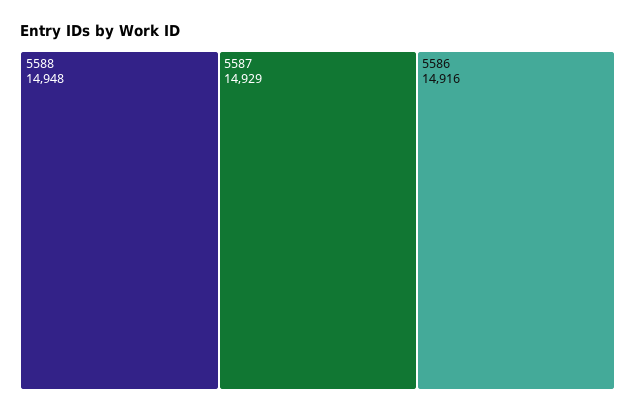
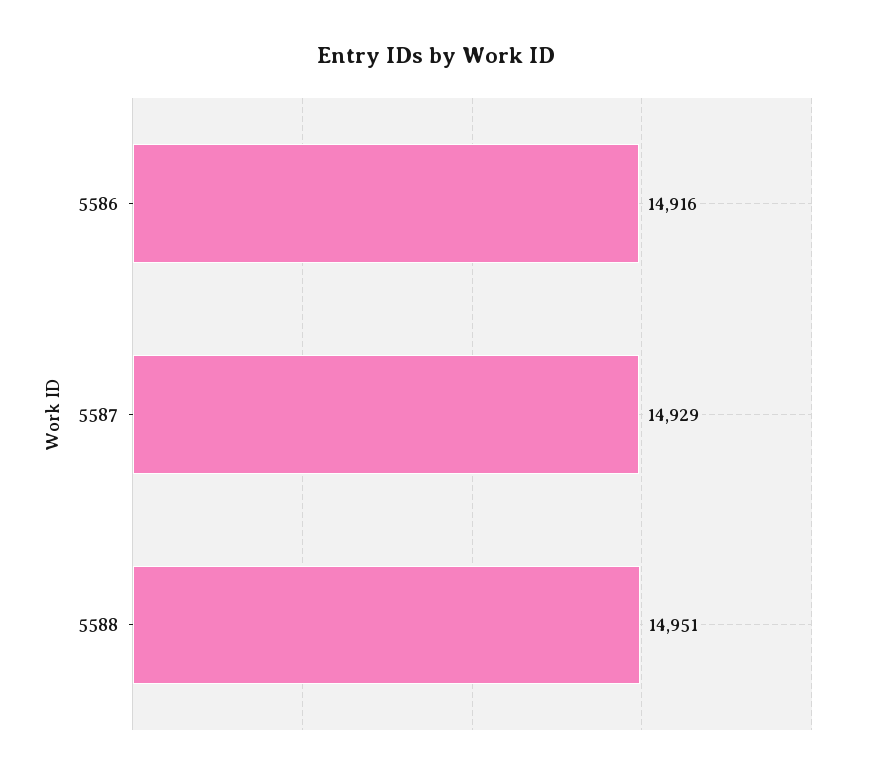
5588: 14948 -> 14951

